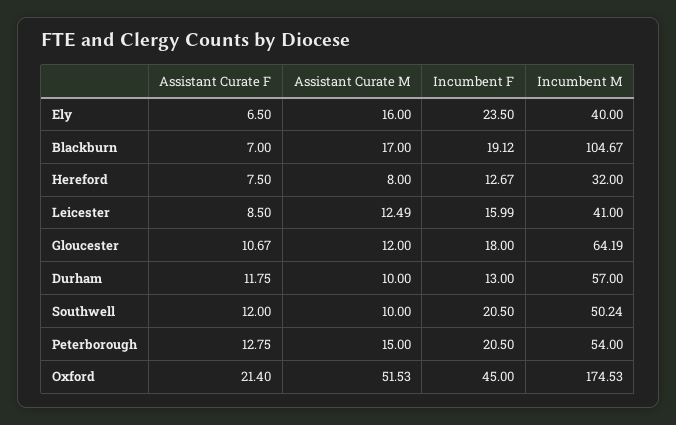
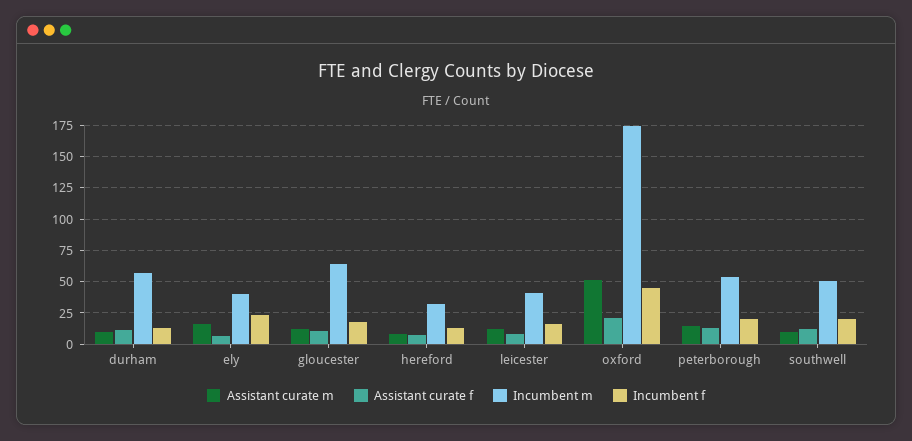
Assistant Curate F, Blackburn: 7 -> none
Assistant Curate M, Blackburn: 17 -> none
Incumbent F, Blackburn: 19.12 -> none
Incumbent M, Blackburn: 104.67 -> none

